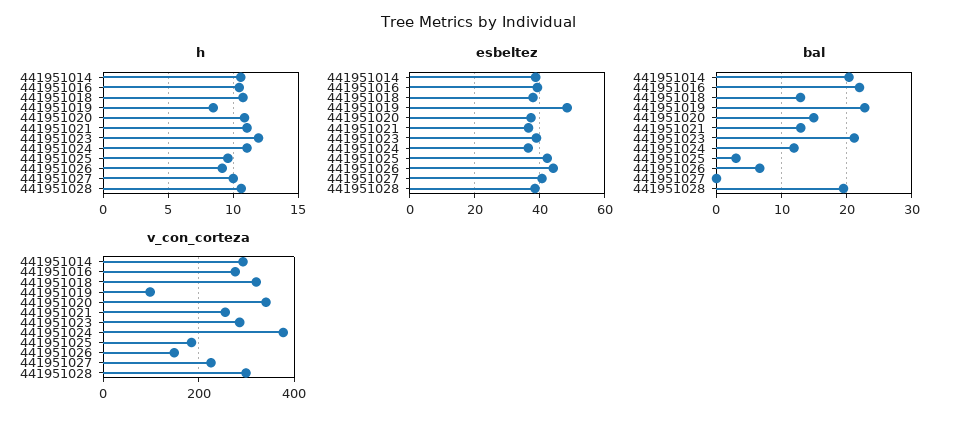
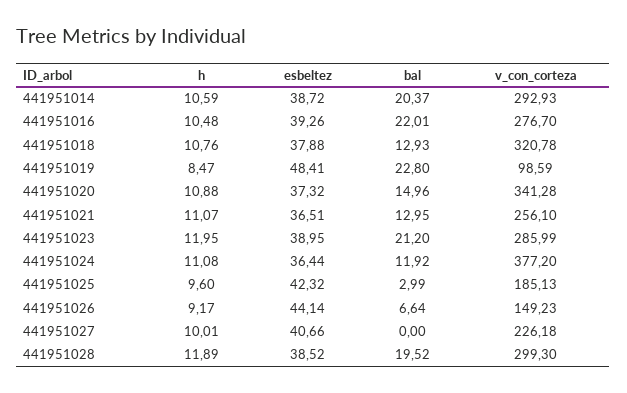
h, 441951028: 10.5 -> 11.89

